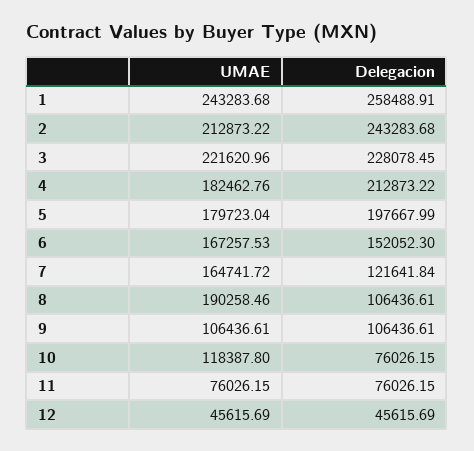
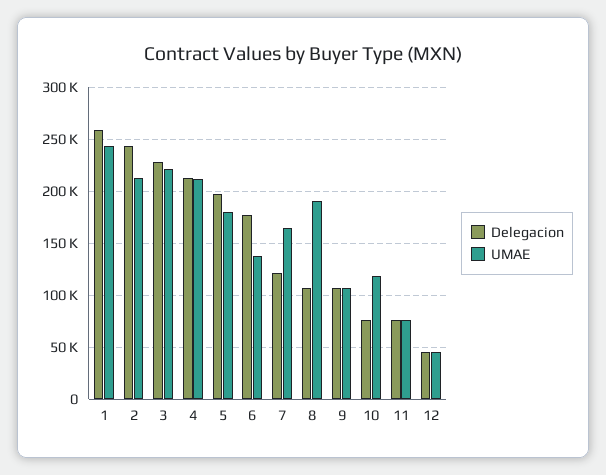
UMAE, 4: 182462.76 -> 210000
UMAE, 6: 167257.53 -> 140000
Delegacion, 6: 152052.3 -> 180000

